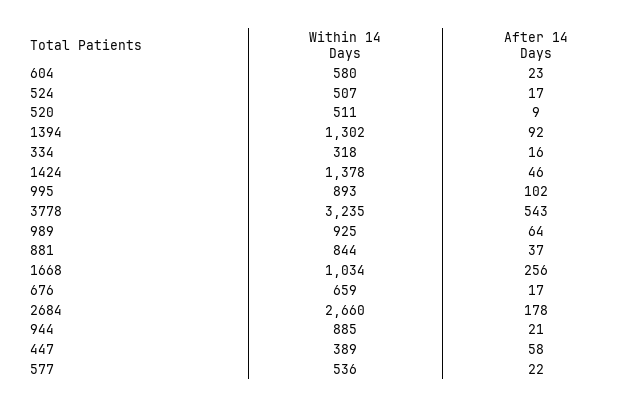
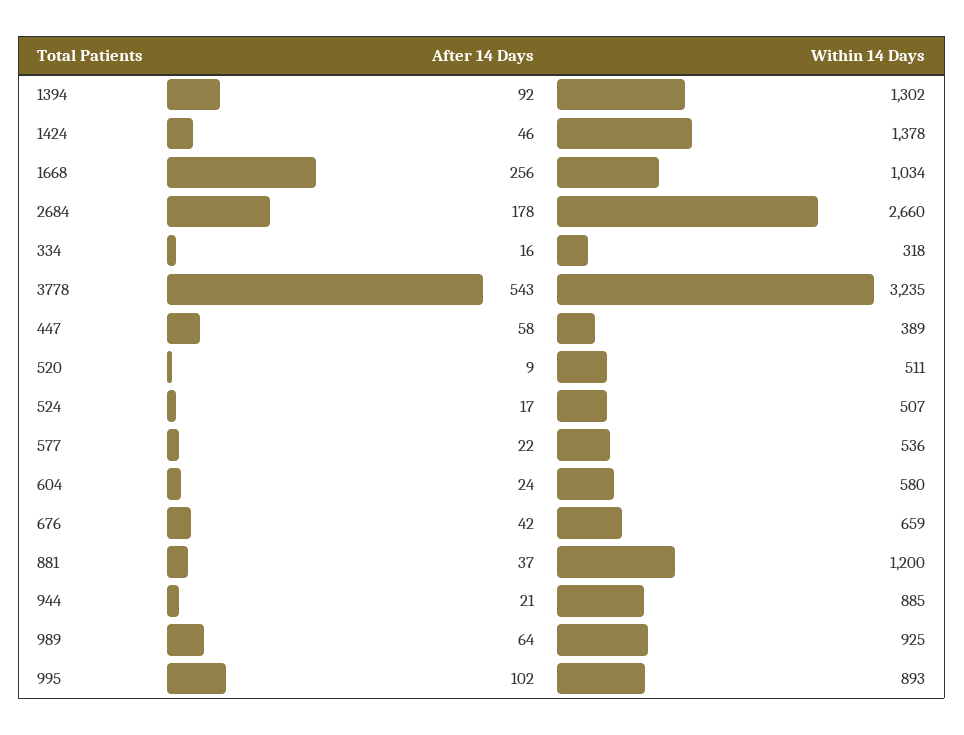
After 14 Days, 604: 23 -> 24
Within 14 Days, 881: 844 -> 1200
After 14 Days, 676: 17 -> 42

